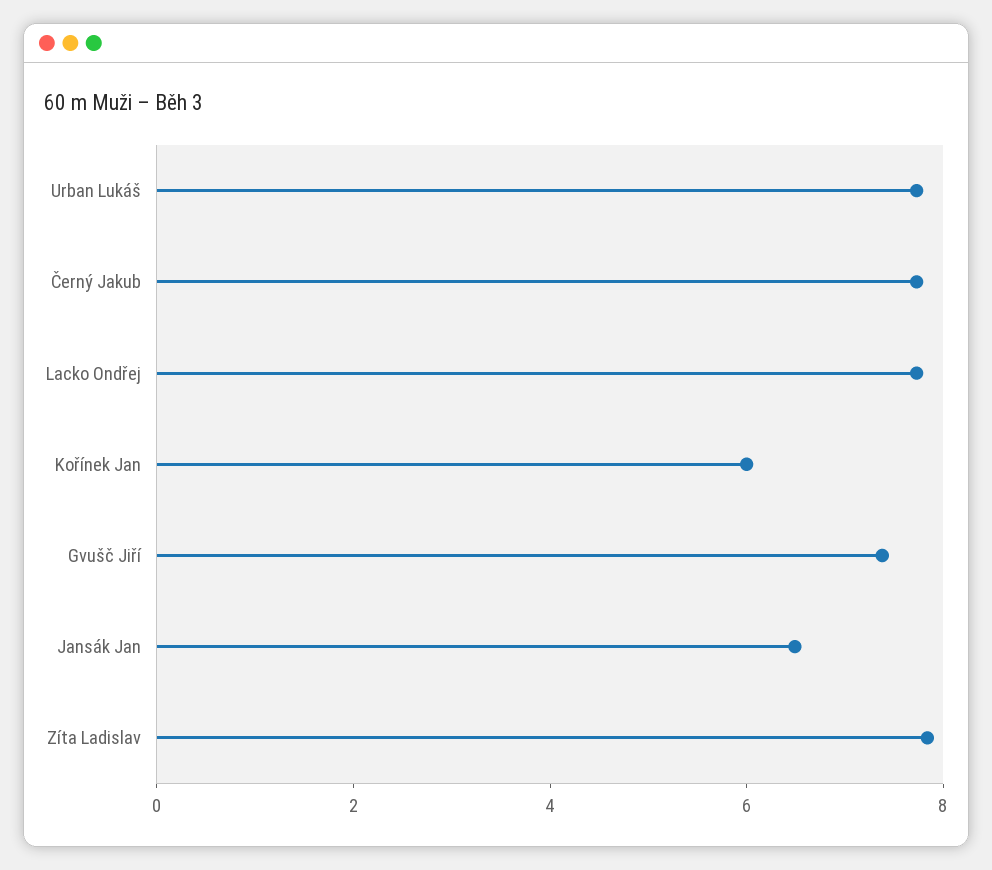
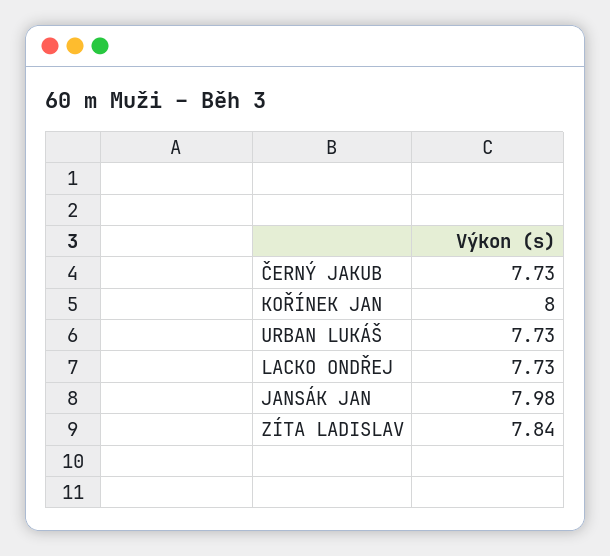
Kořínek Jan: 6 -> 8
Gvušč Jiří: 7.5 -> none
Jansák Jan: 6.5 -> 7.98

